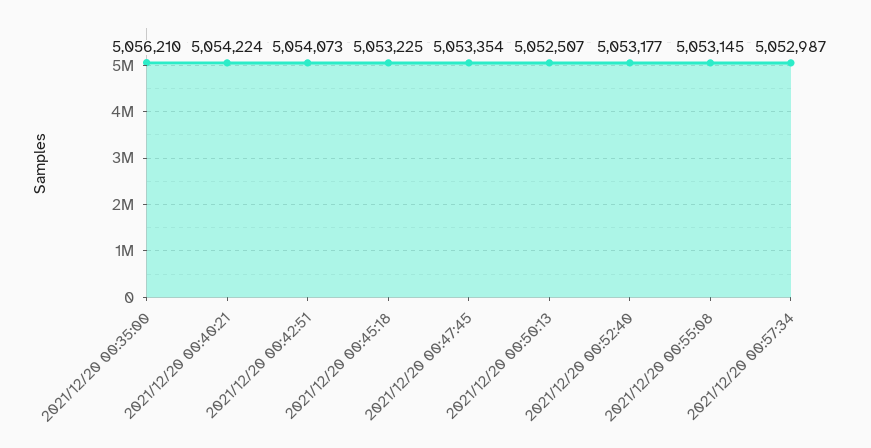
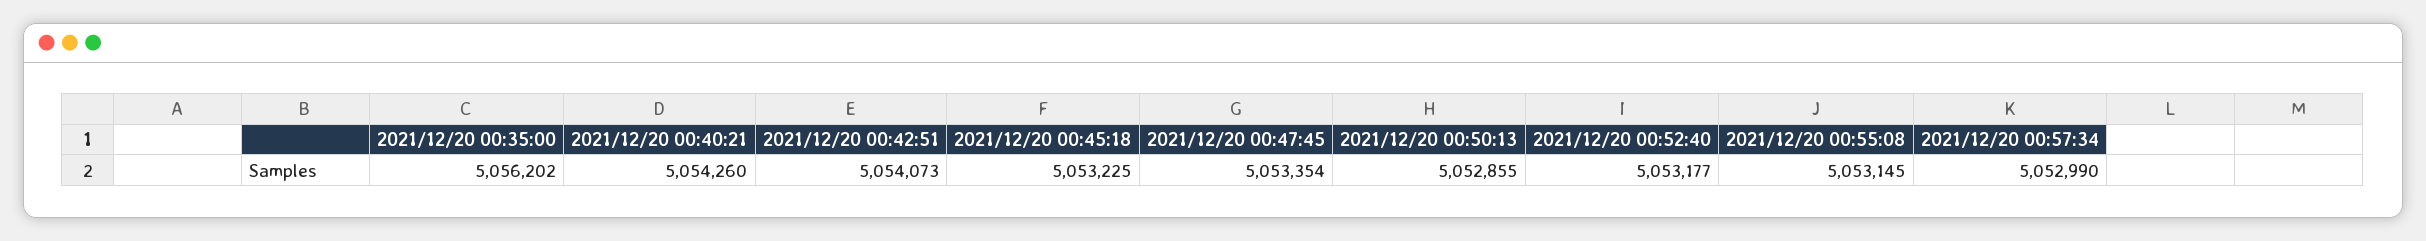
2021/12/20 00:35:00: 5056210 -> 5056202
2021/12/20 00:40:21: 5054224 -> 5054260
2021/12/20 00:50:13: 5052507 -> 5052855
2021/12/20 00:57:34: 5052987 -> 5052990

